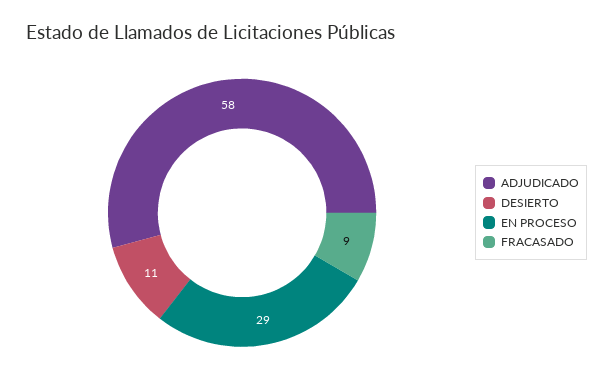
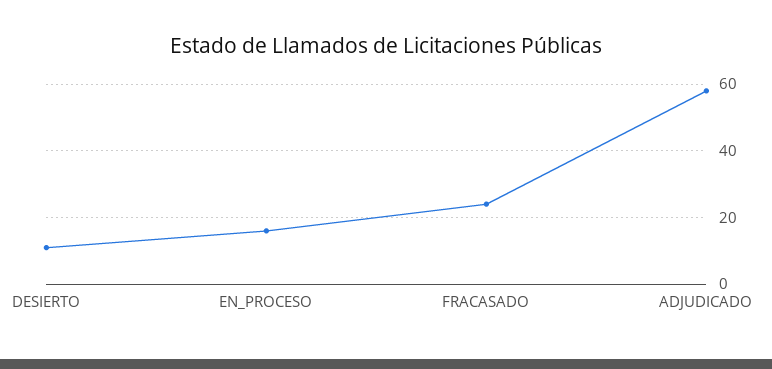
EN PROCESO: 29 -> 15
FRACASADO: 9 -> 25

